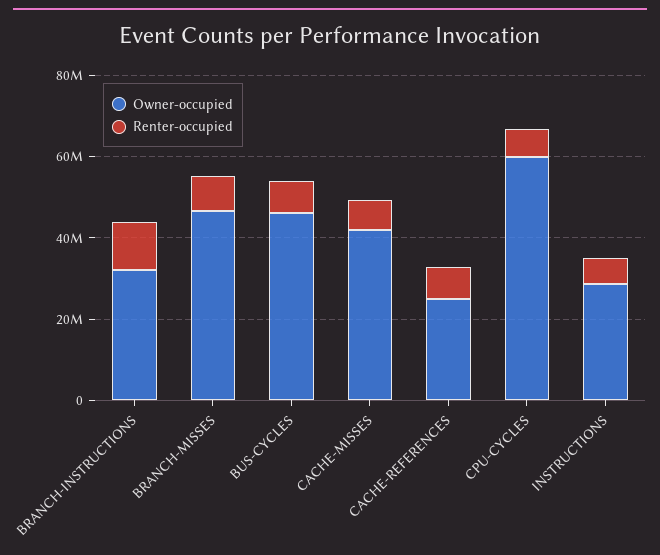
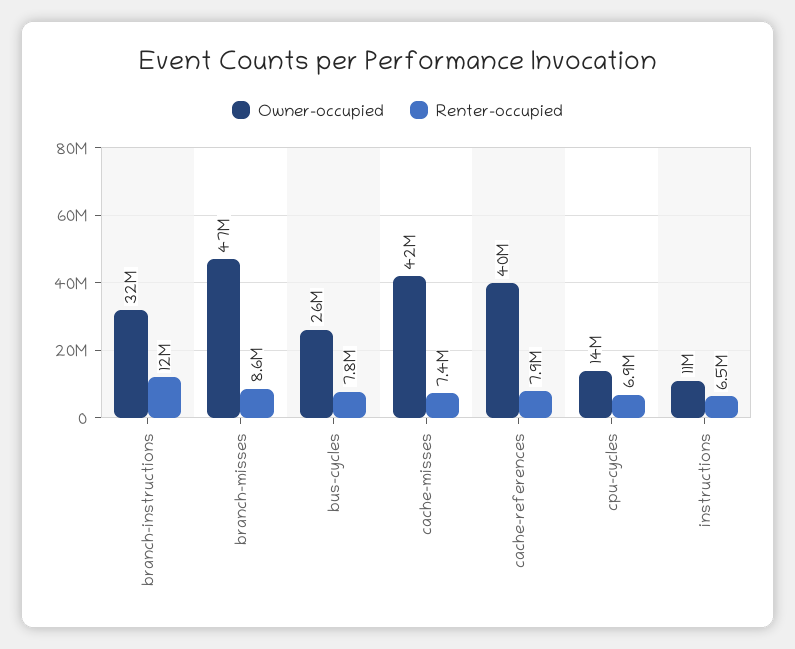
Owner-occupied, BUS-CYCLES: 45000000 -> 26000000
Owner-occupied, CACHE-REFERENCES: 25000000 -> 40000000
Owner-occupied, CPU-CYCLES: 60000000 -> 14000000
Owner-occupied, INSTRUCTIONS: 30000000 -> 11000000

